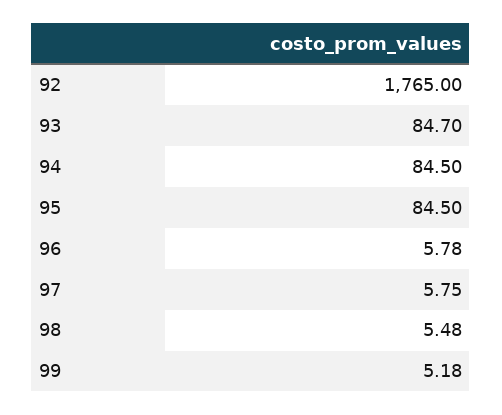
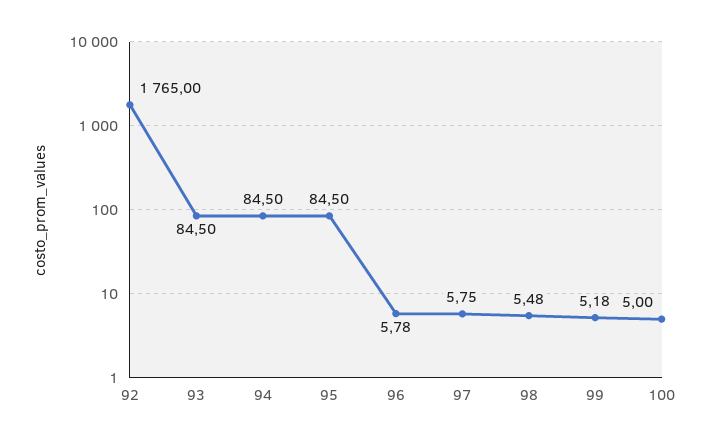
93: 84.7 -> 84.5
100: none -> 5

